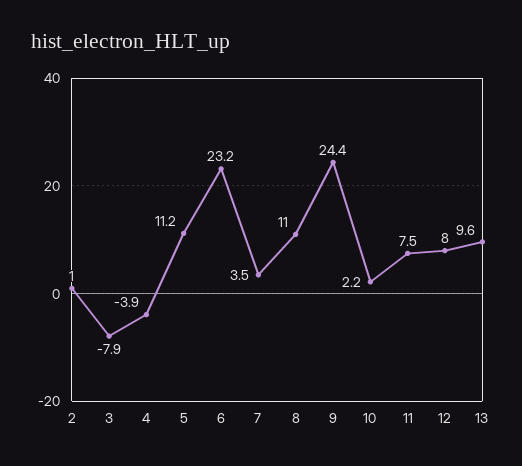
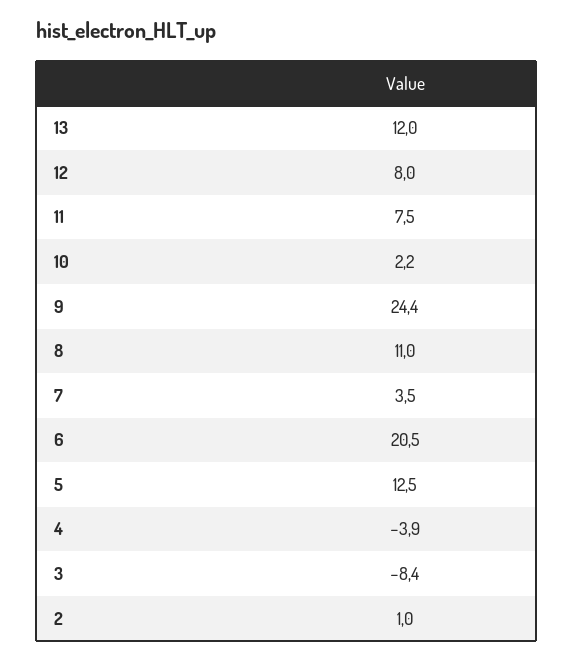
3: -7.9 -> -8.4
5: 11.2 -> 12.5
6: 23.2 -> 20.5
13: 9.6 -> 12

